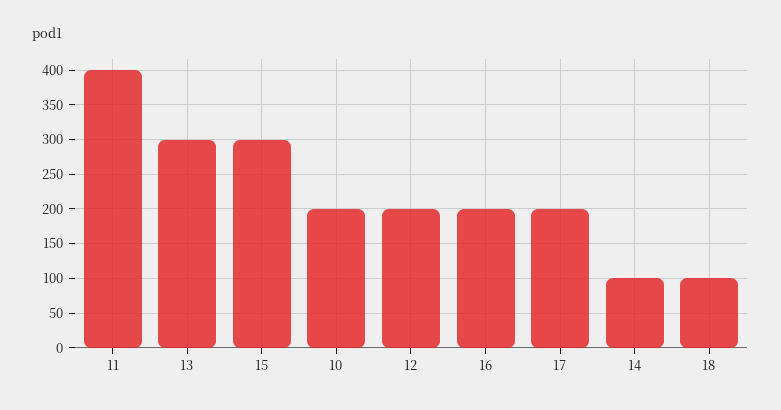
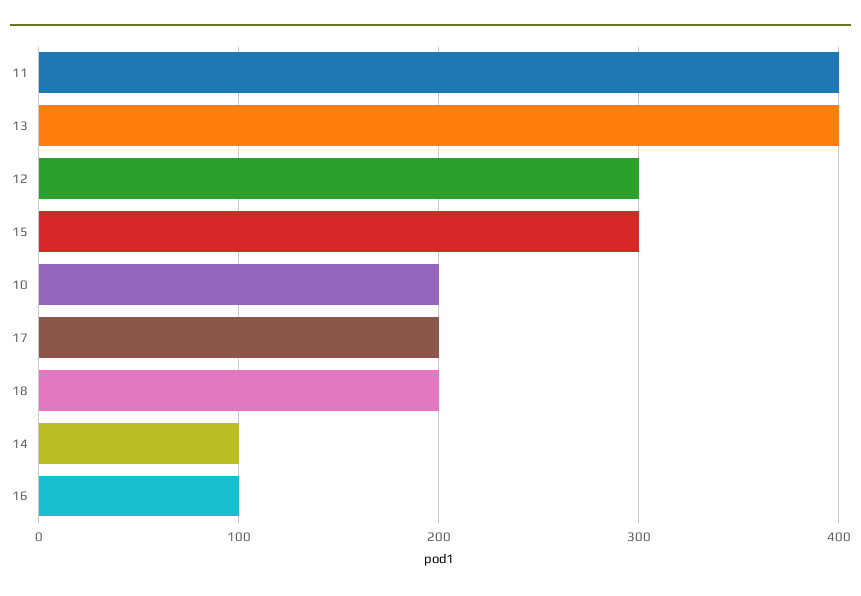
13: 300 -> 400
12: 200 -> 300
16: 200 -> 100
18: 100 -> 200

